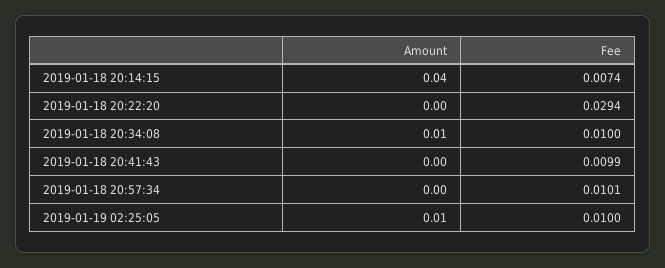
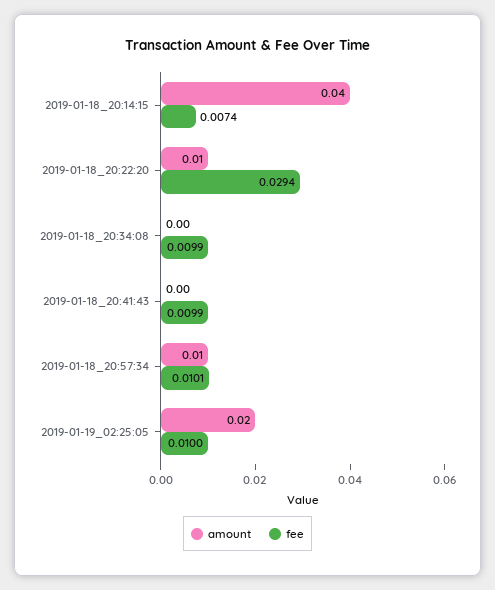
Amount, 2019-01-18 20:22:20: 0 -> 0.01
Amount, 2019-01-18 20:34:08: 0.01 -> 0
Fee, 2019-01-18 20:34:08: 0.01 -> 0.0099
Amount, 2019-01-18 20:57:34: 0 -> 0.01
Amount, 2019-01-19 02:25:05: 0.01 -> 0.02

